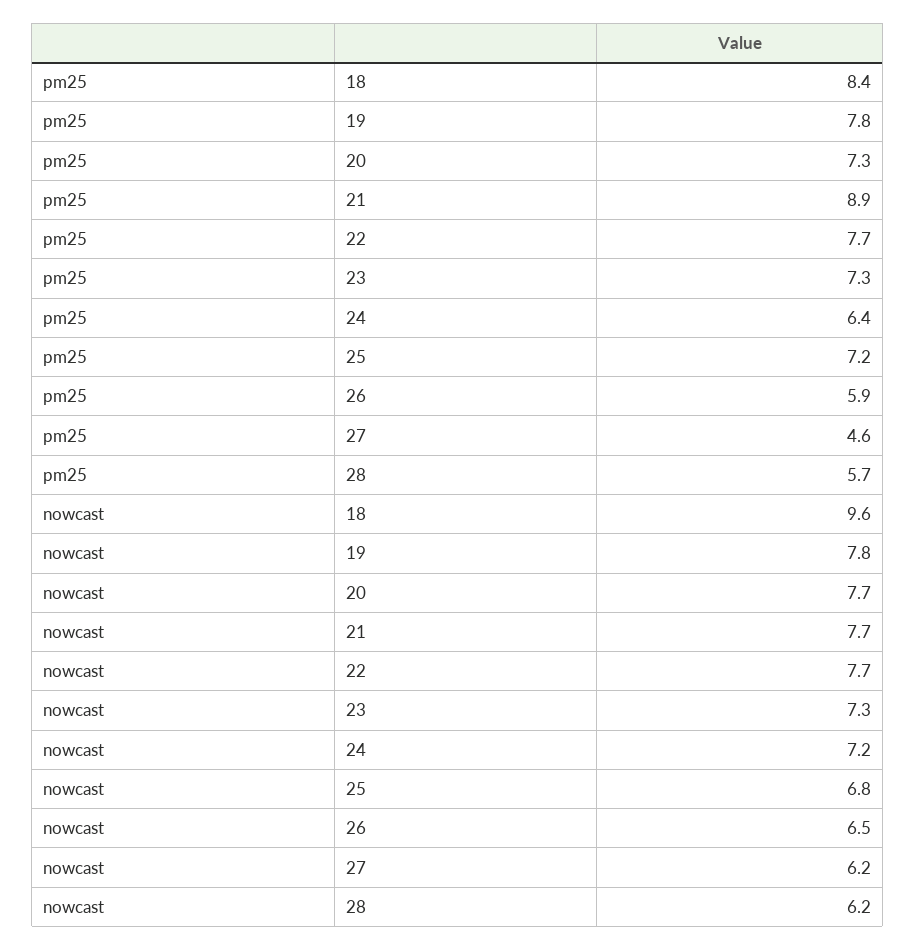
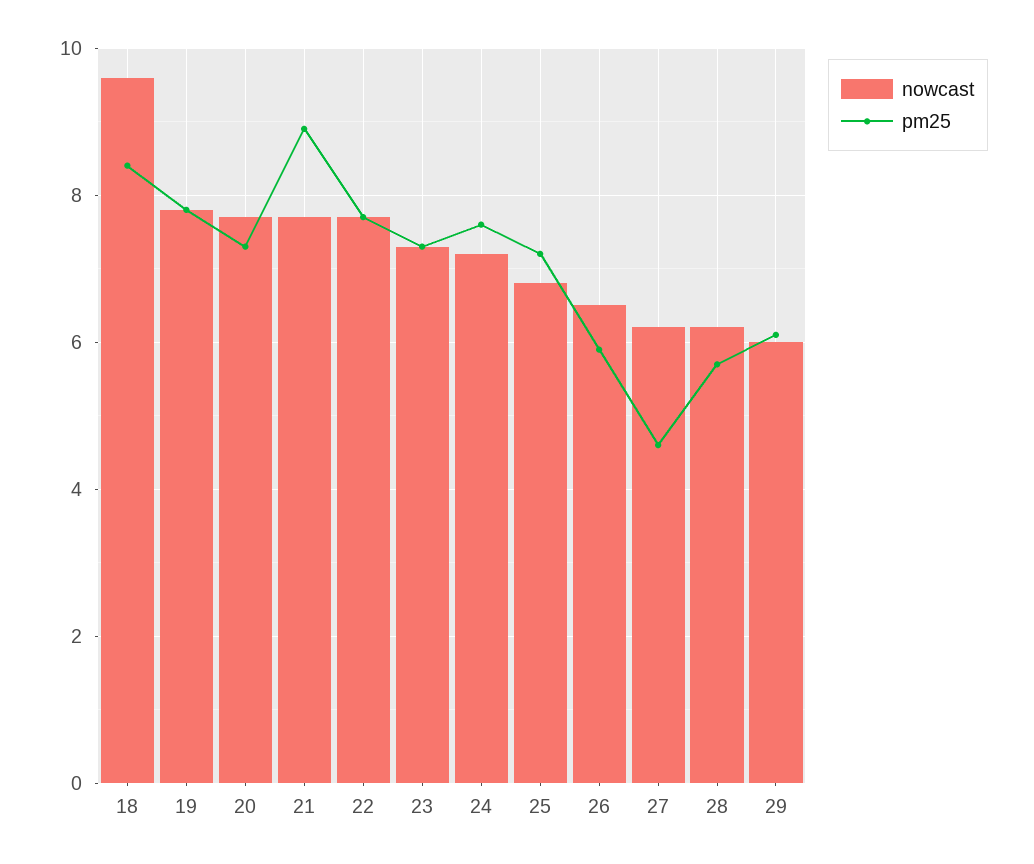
pm25, 24: 6.4 -> 7.5
nowcast, 29: none -> 6
pm25, 29: none -> 6

